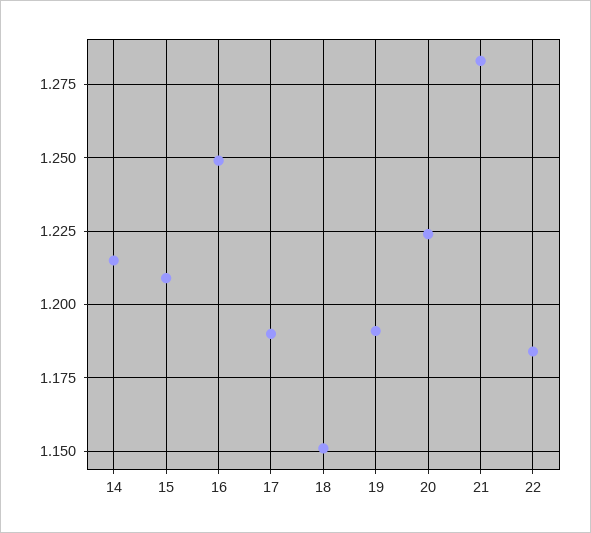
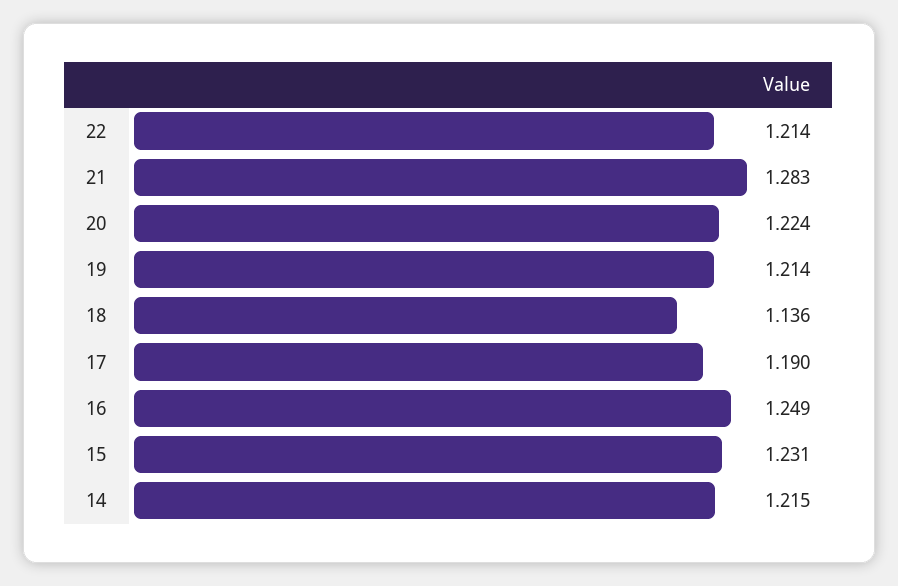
15: 1.21 -> 1.231
18: 1.15 -> 1.136
19: 1.19 -> 1.214
22: 1.185 -> 1.214

